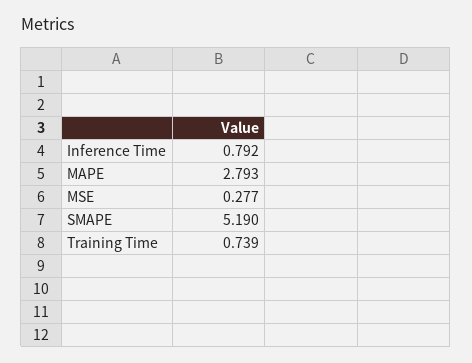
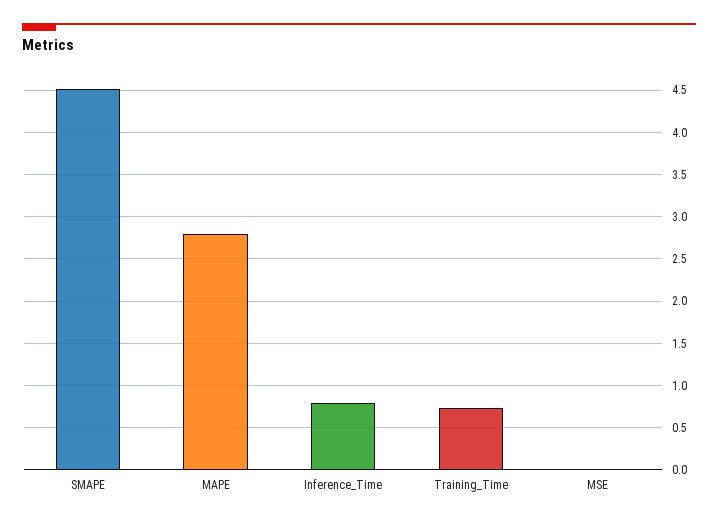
MSE: 0.277 -> 0
SMAPE: 5.19 -> 4.5

